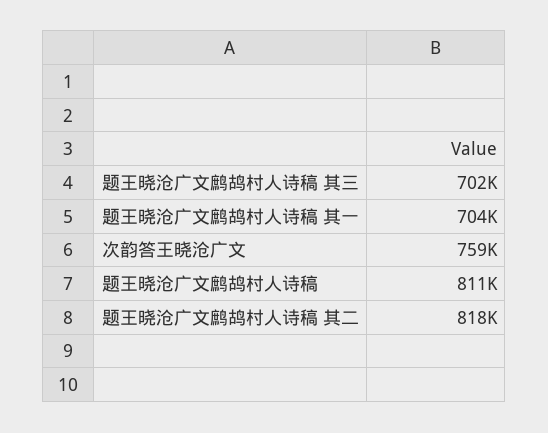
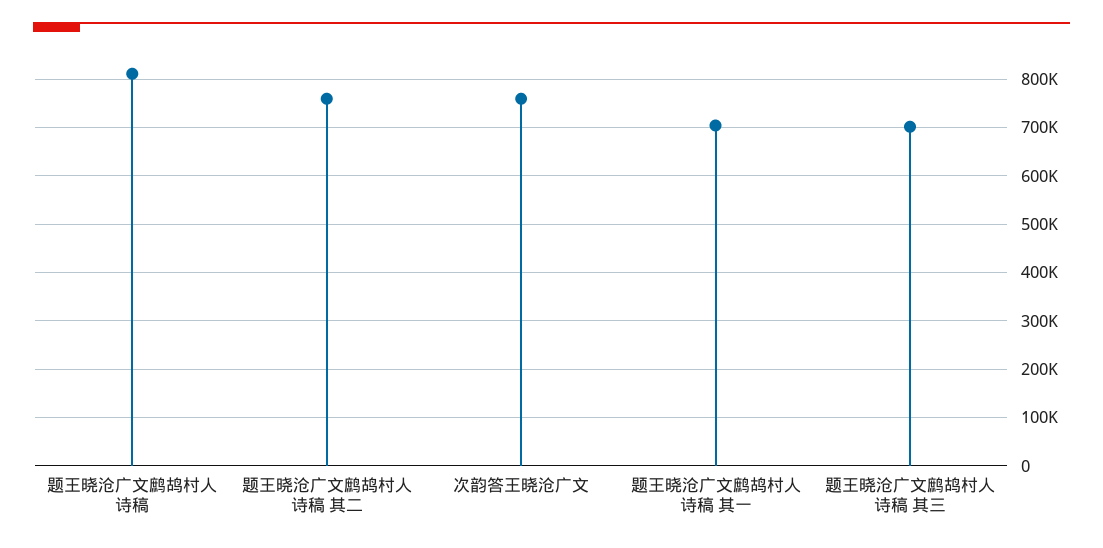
题王晓沧广文鹧鸪村人诗稿 其二: 818000 -> 760000

